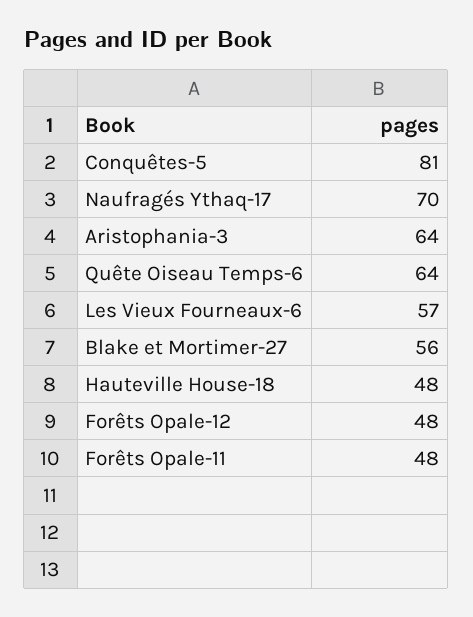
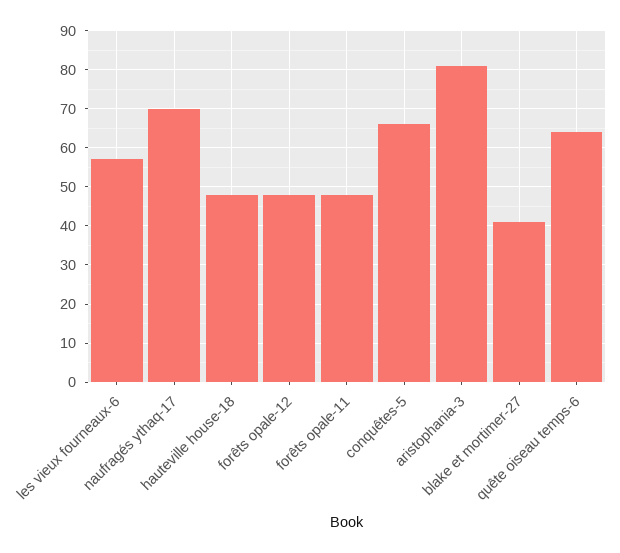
Conquêtes-5: 81 -> 65
Aristophania-3: 64 -> 80
Blake et Mortimer-27: 56 -> 40

